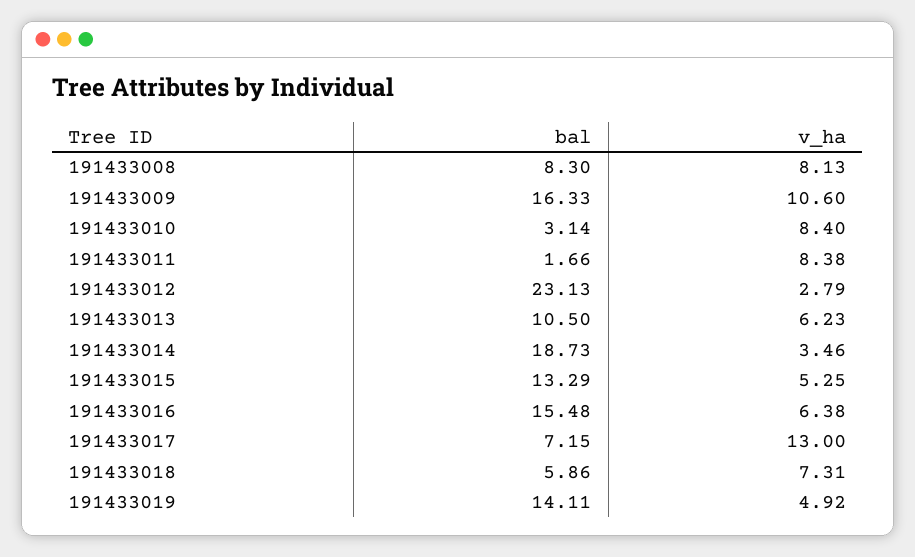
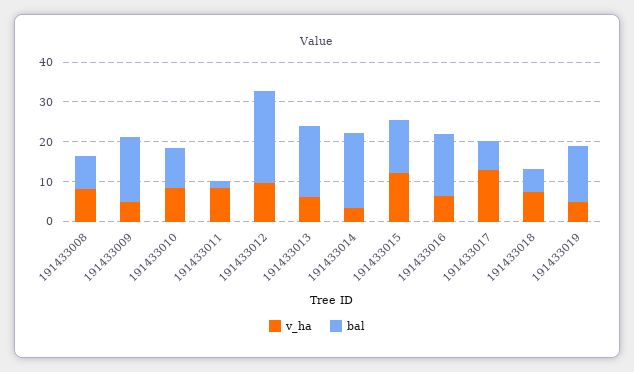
v_ha, 191433009: 10.6 -> 5
bal, 191433010: 3.14 -> 10
v_ha, 191433012: 2.79 -> 10
bal, 191433013: 10.5 -> 17.5
v_ha, 191433015: 5.25 -> 12.5

